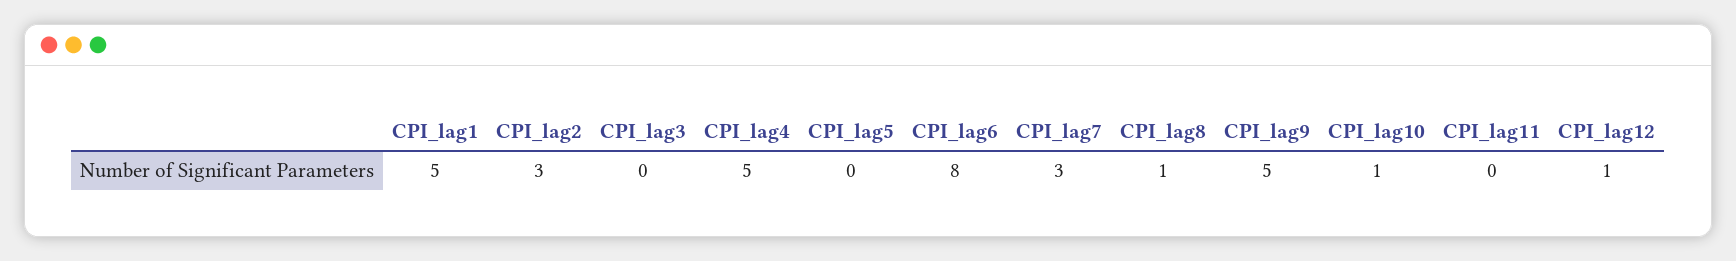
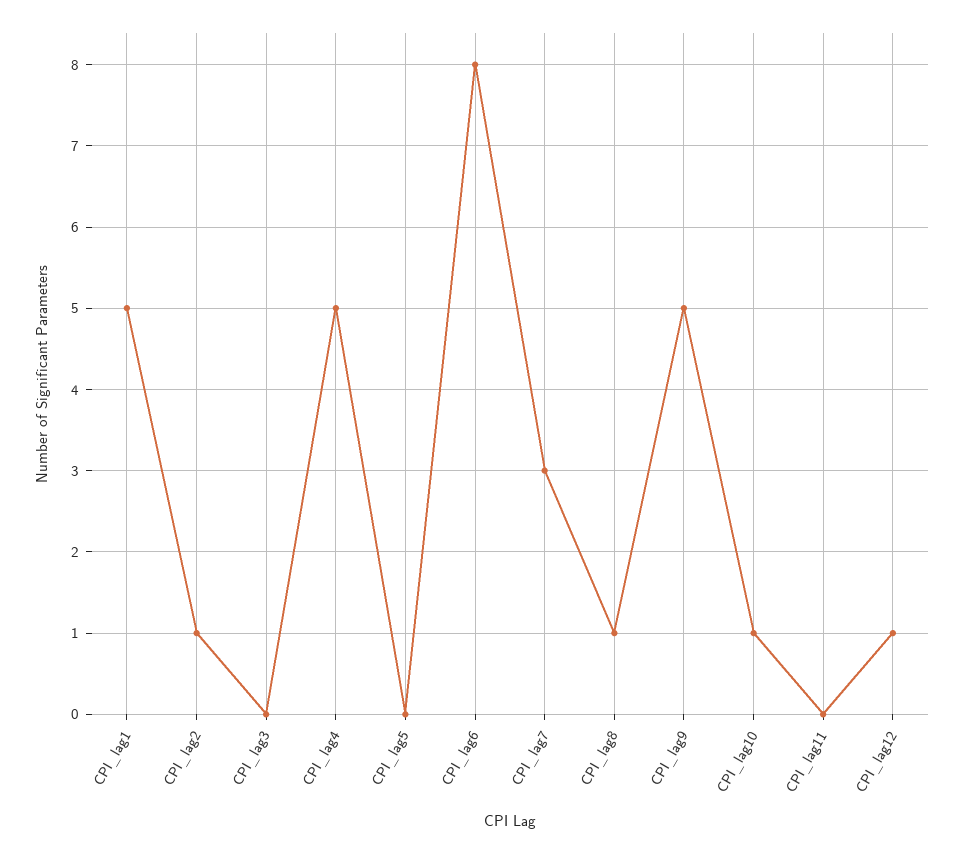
CPI_lag2: 3 -> 1

